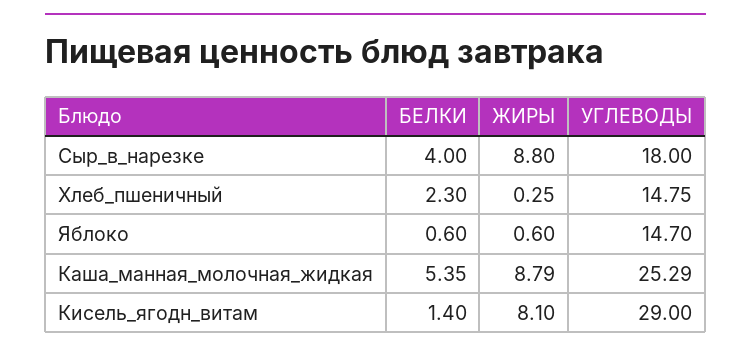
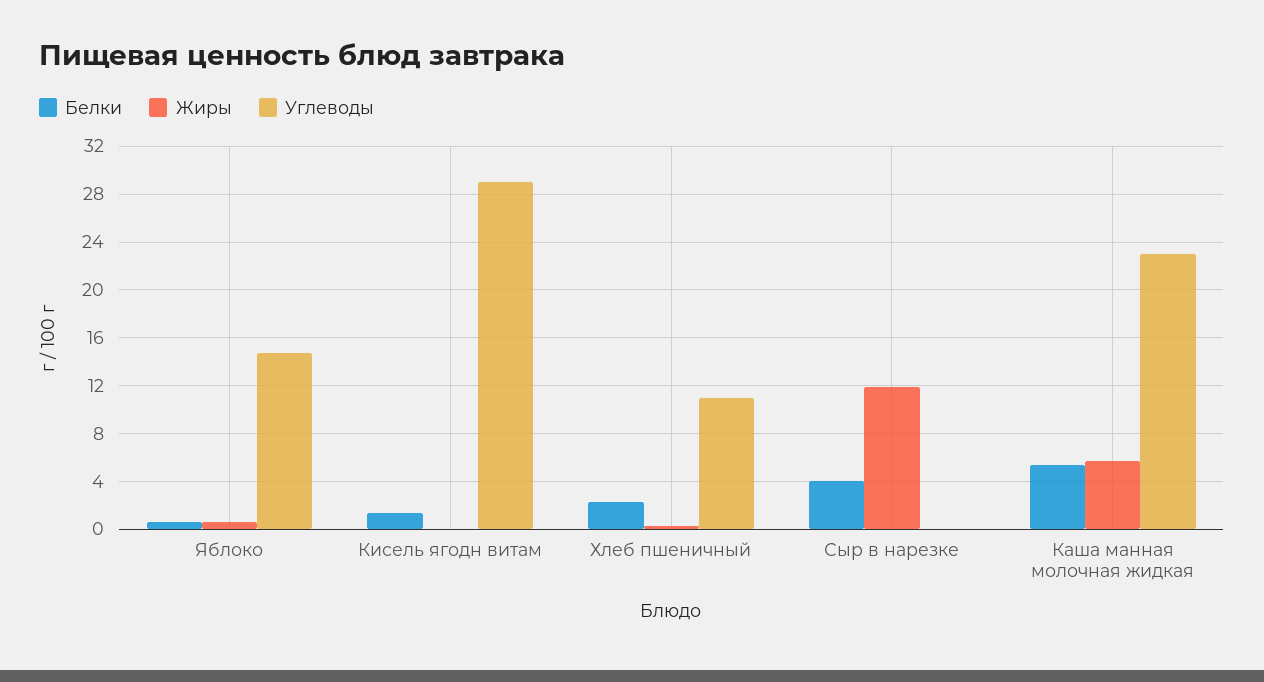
ЖИРЫ, Сыр_в_нарезке: 8.8 -> 12
УГЛЕВОДЫ, Сыр_в_нарезке: 18 -> 0
УГЛЕВОДЫ, Хлеб_пшеничный: 14.75 -> 11
ЖИРЫ, Каша_манная_молочная_жидкая: 8.79 -> 6
УГЛЕВОДЫ, Каша_манная_молочная_жидкая: 25.29 -> 23
ЖИРЫ, Кисель_ягодн_витам: 8.1 -> 0

